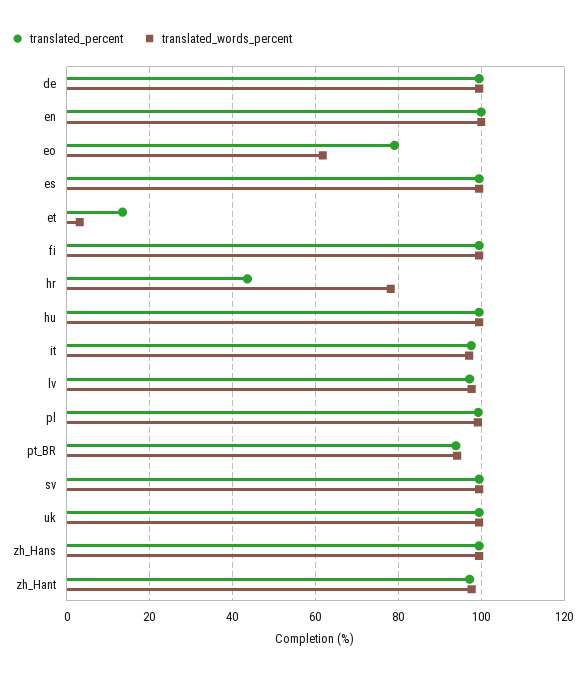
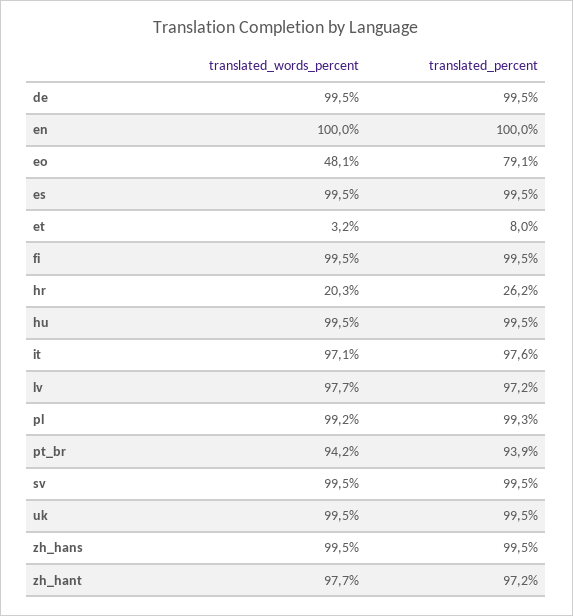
translated_words_percent, eo: 62 -> 48.1
translated_percent, et: 14 -> 8
translated_percent, hr: 44 -> 26.2
translated_words_percent, hr: 78 -> 20.3

